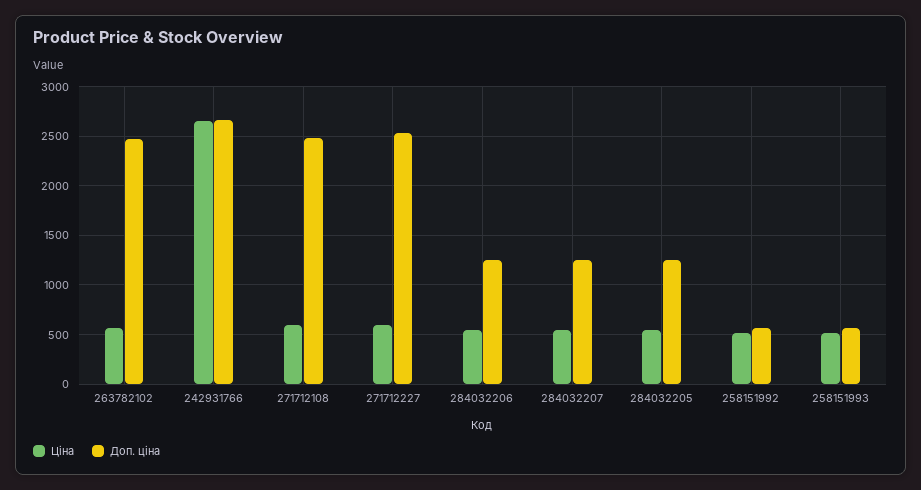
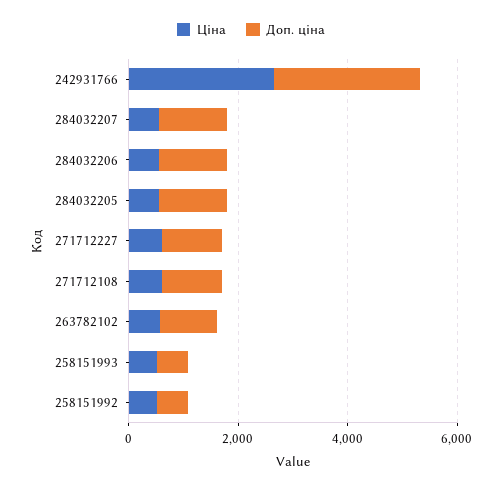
Доп. ціна, 263782102: 2500 -> 1000
Доп. ціна, 271712108: 2500 -> 1000
Доп. ціна, 271712227: 2500 -> 1000

